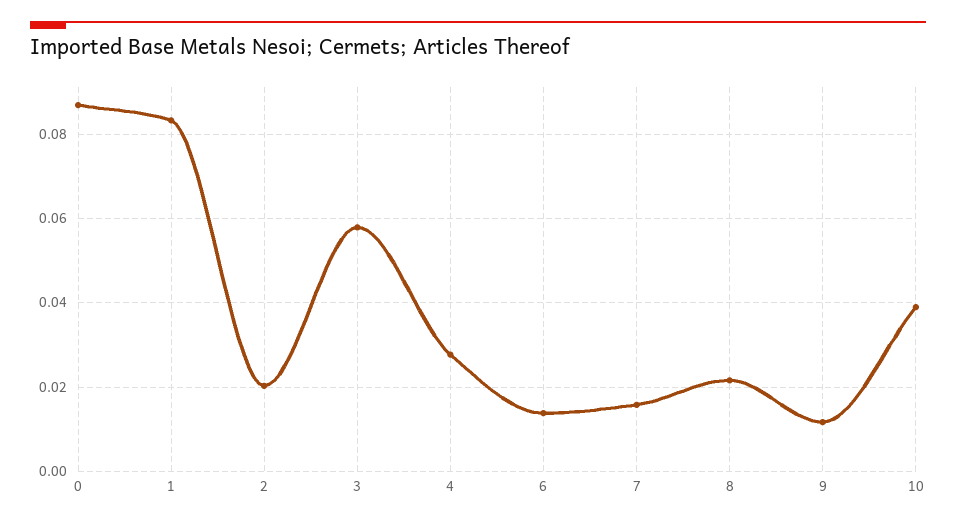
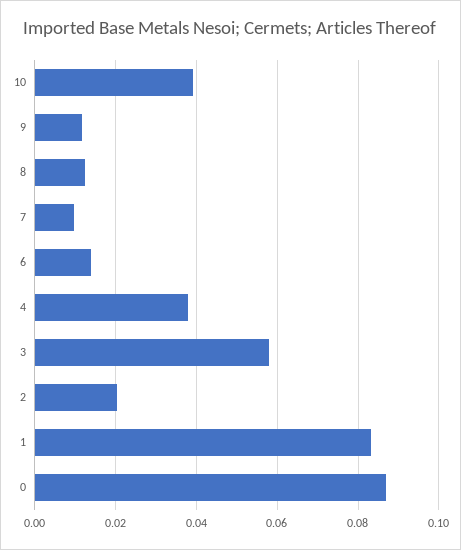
4: 0.028 -> 0.038
7: 0.016 -> 0.01
8: 0.022 -> 0.012

